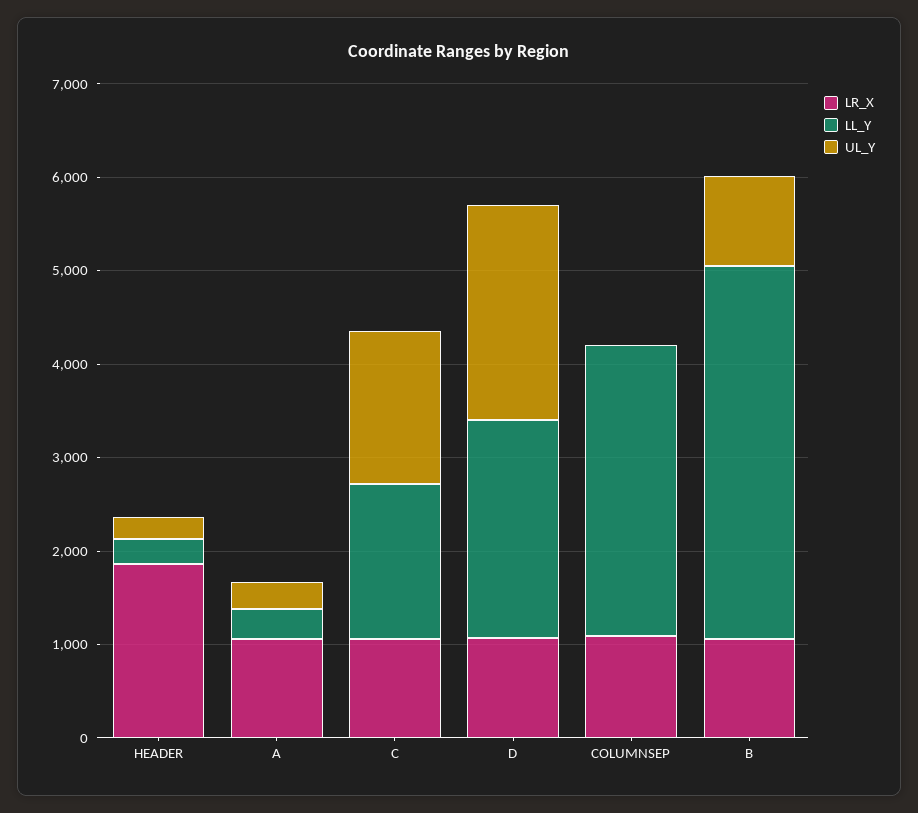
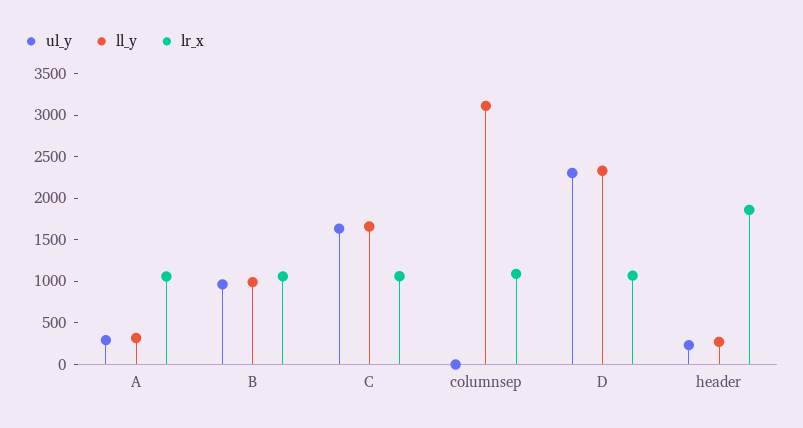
LL_Y, B: 4000 -> 1000

